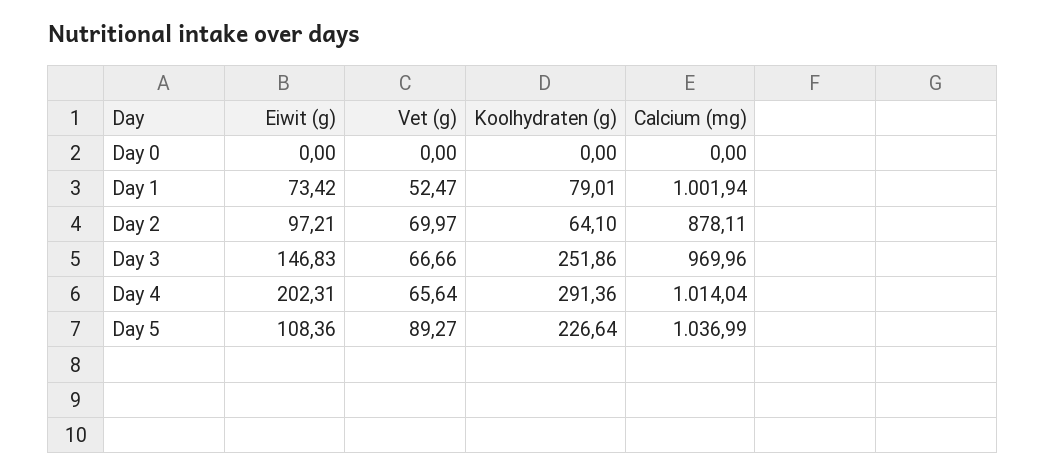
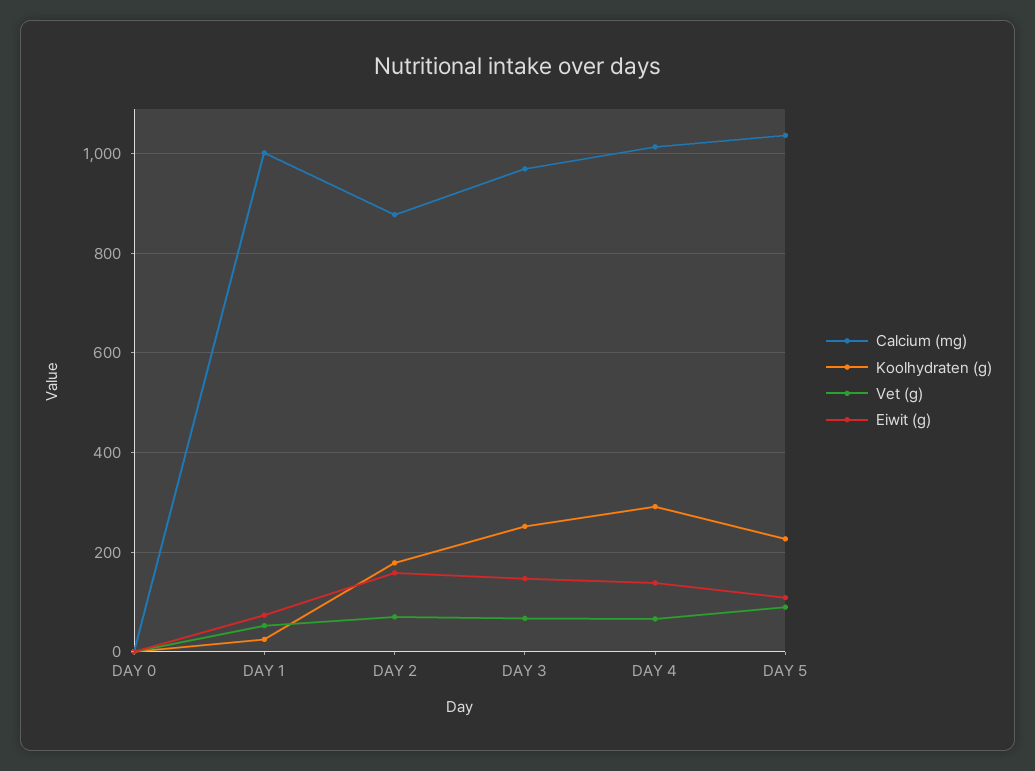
Koolhydraten (g), Day 1: 79.01 -> 20
Eiwit (g), Day 2: 97.21 -> 160
Koolhydraten (g), Day 2: 64.1 -> 180
Eiwit (g), Day 4: 202.31 -> 140

